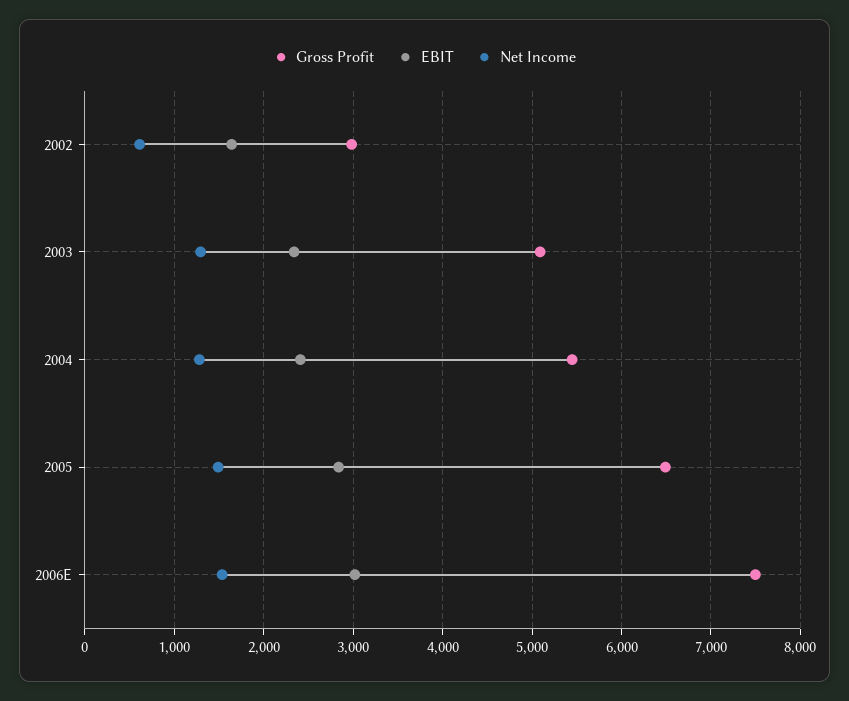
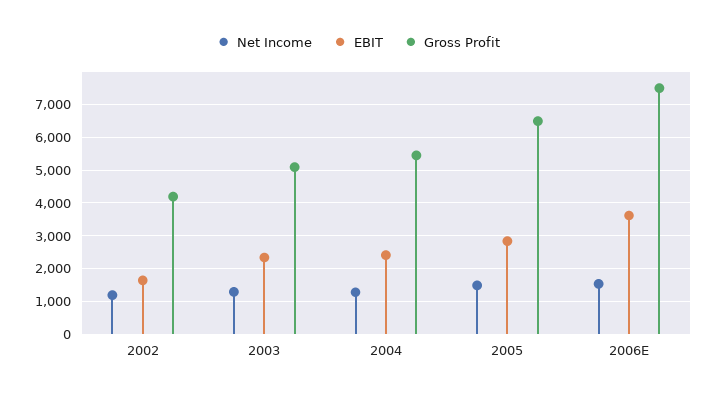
Gross Profit, 2002: 3000 -> 4200
Net Income, 2002: 600 -> 1200
EBIT, 2006E: 3000 -> 3600

